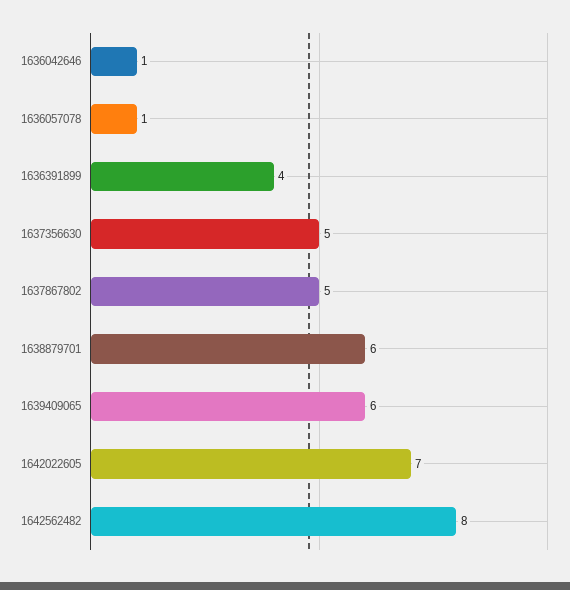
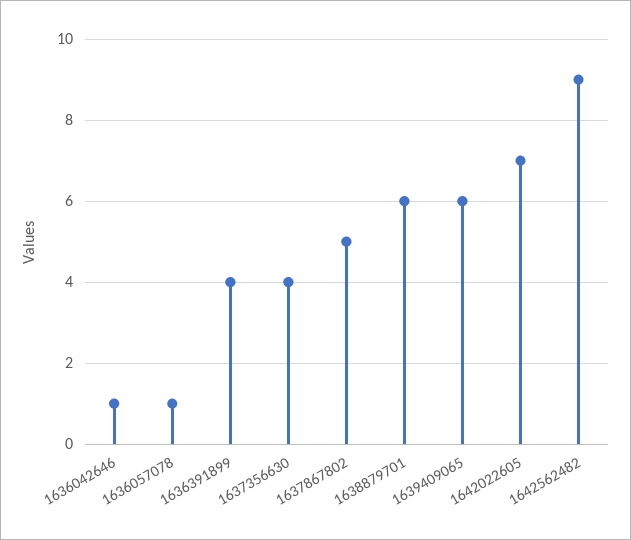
1637356630: 5 -> 4
1642562482: 8 -> 9

